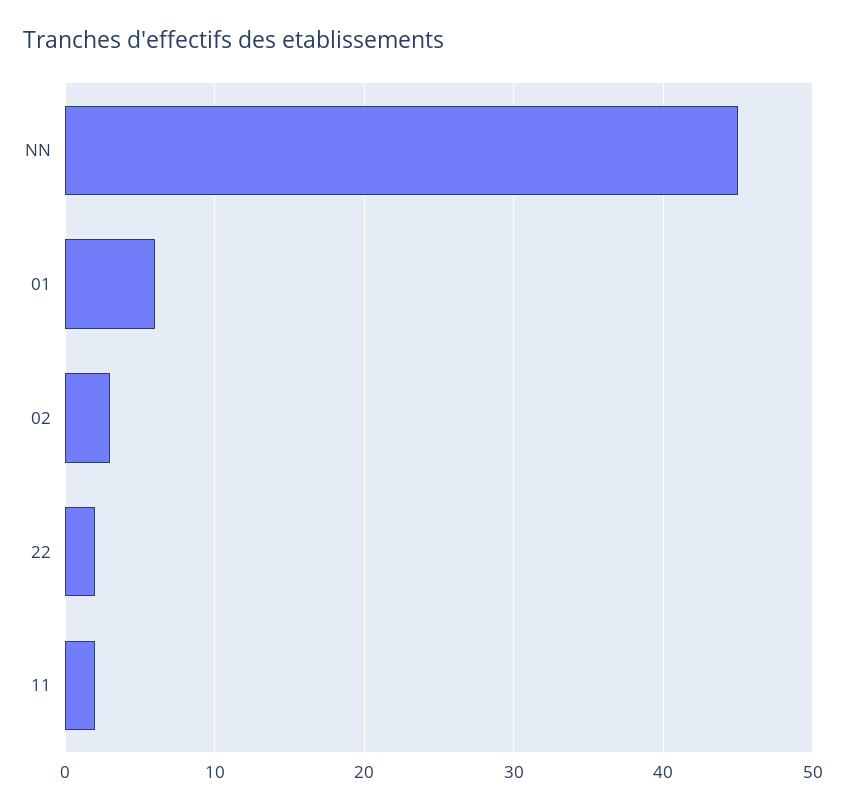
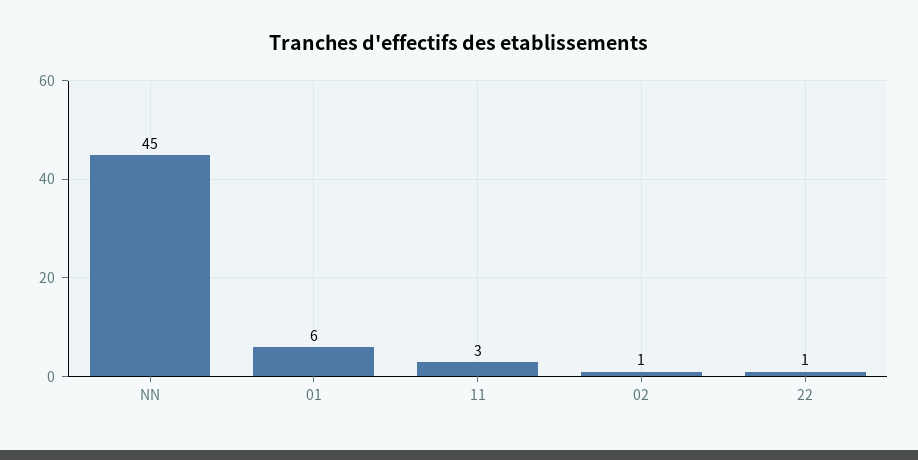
02: 3 -> 1
22: 2 -> 1
11: 2 -> 3

